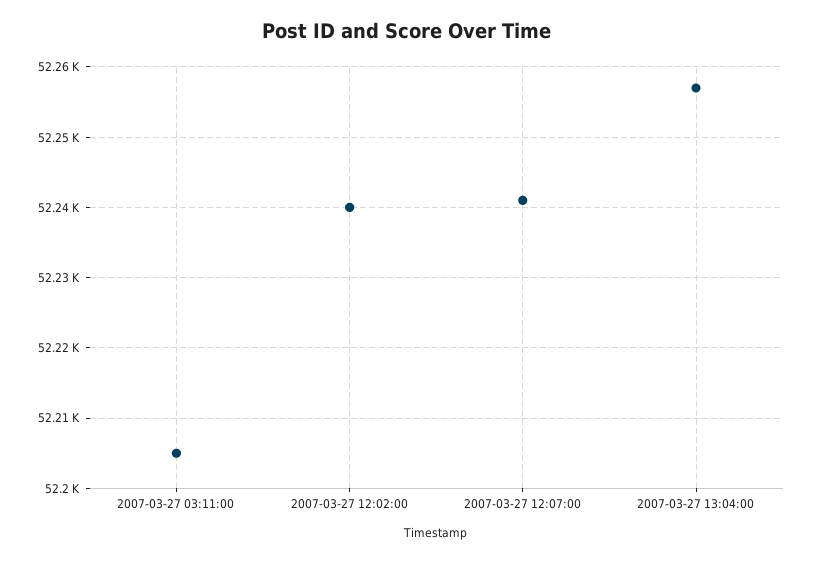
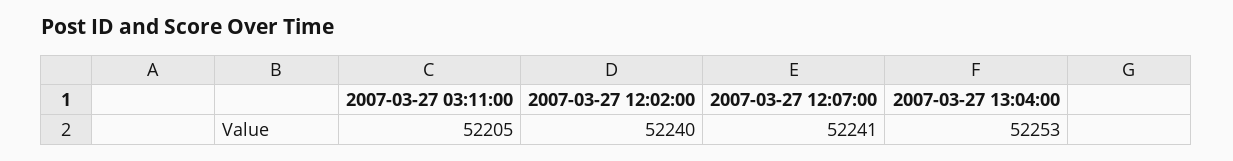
2007-03-27 13:04:00: 52257 -> 52253

